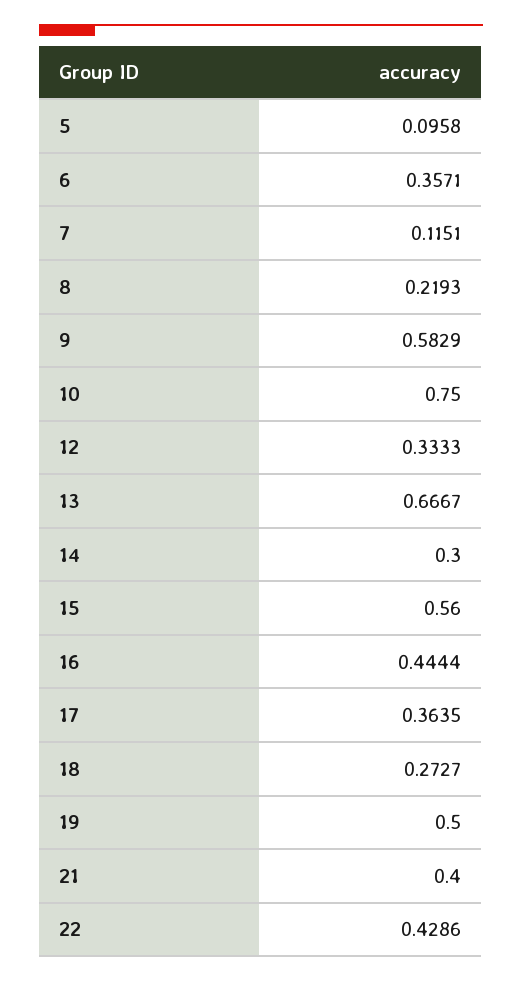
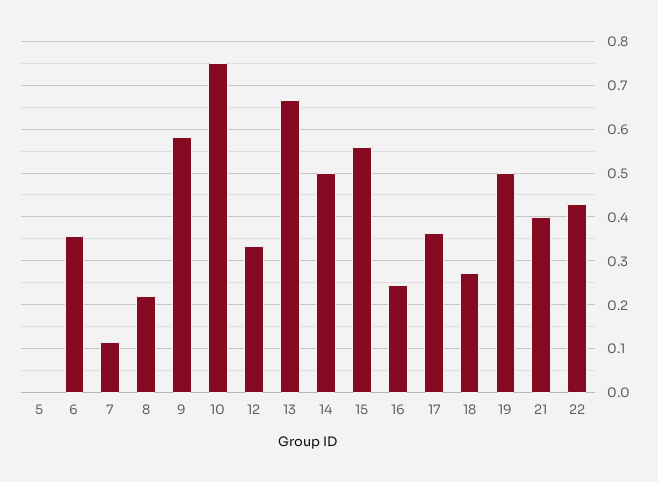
5: 0.0958 -> 0
14: 0.3 -> 0.5
16: 0.4444 -> 0.24

